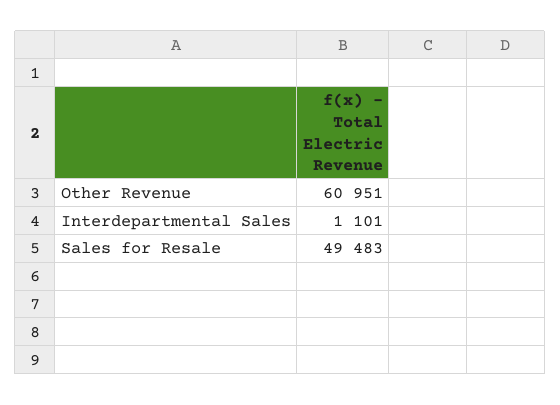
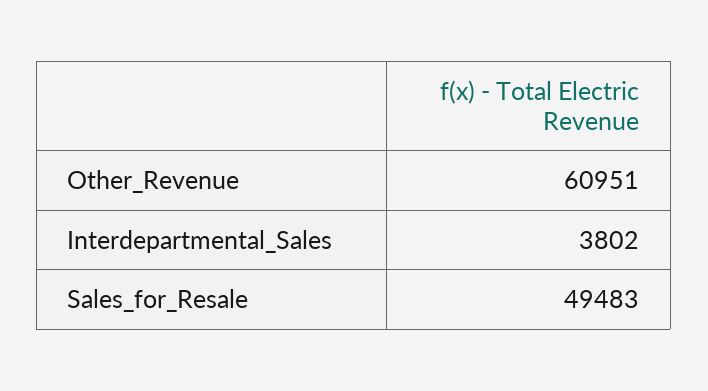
Interdepartmental Sales: 1101 -> 3802

